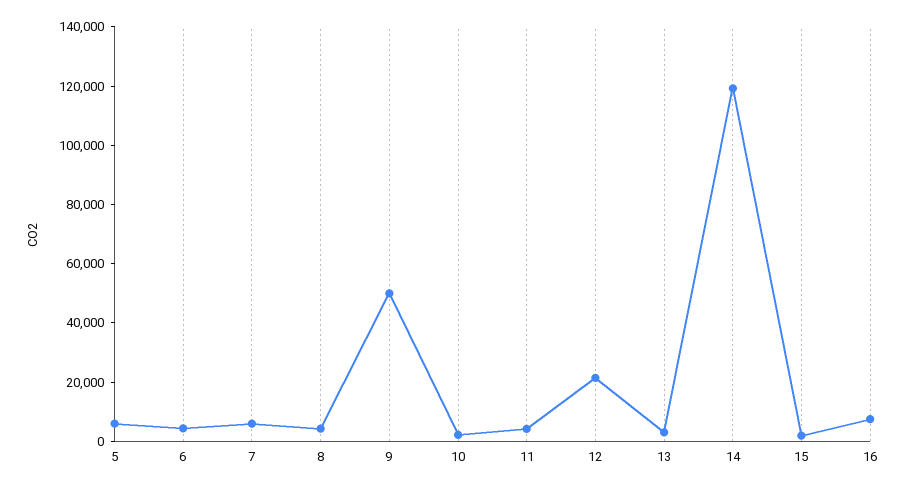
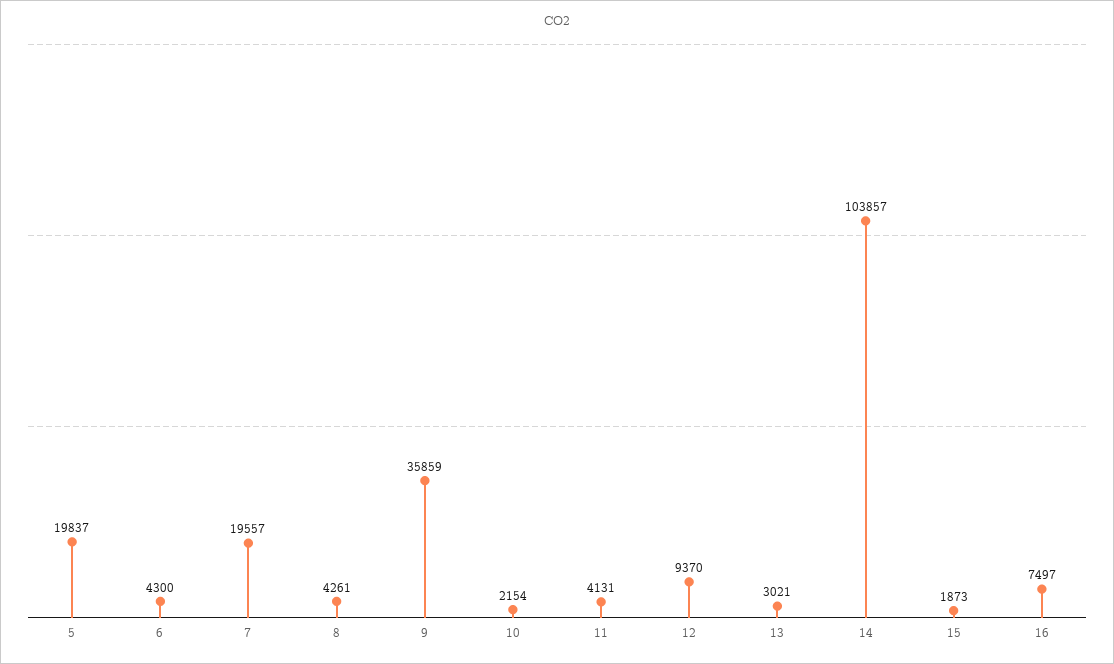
5: 5000 -> 19837
7: 5000 -> 19557
9: 50000 -> 35859
12: 20000 -> 9370
14: 120000 -> 103857

